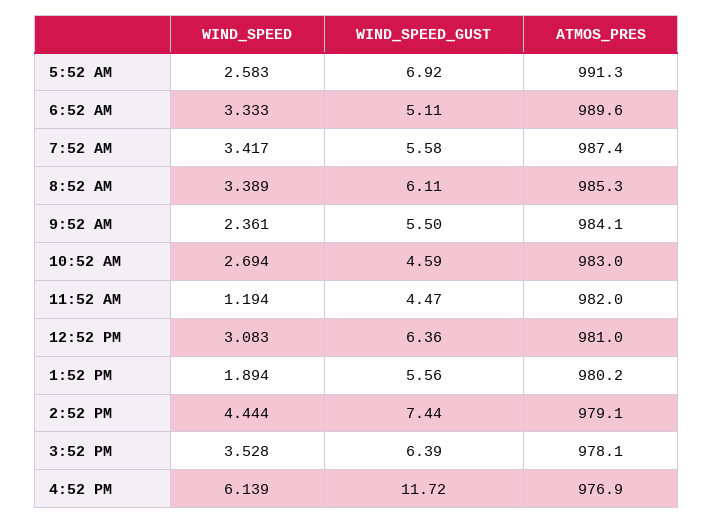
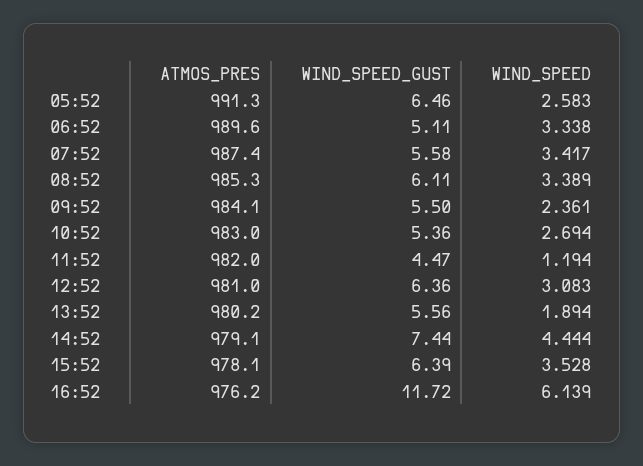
WIND_SPEED_GUST, 5:52 AM: 6.92 -> 6.46
WIND_SPEED, 6:52 AM: 3.333 -> 3.338
WIND_SPEED_GUST, 10:52 AM: 4.59 -> 5.36
ATMOS_PRES, 4:52 PM: 976.9 -> 976.2

